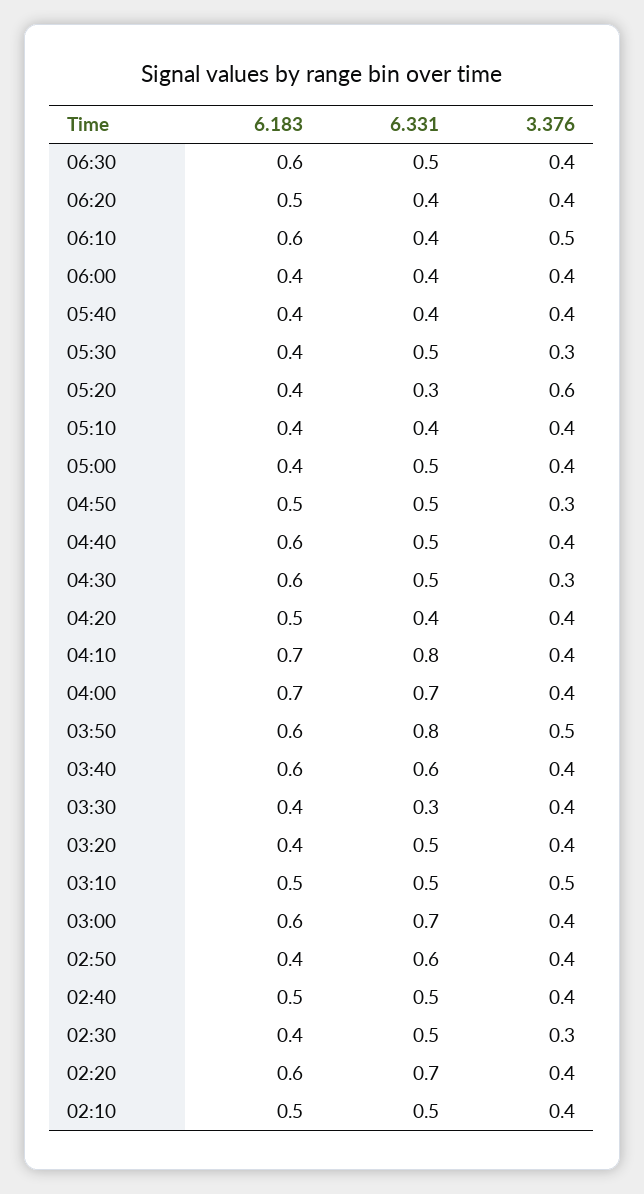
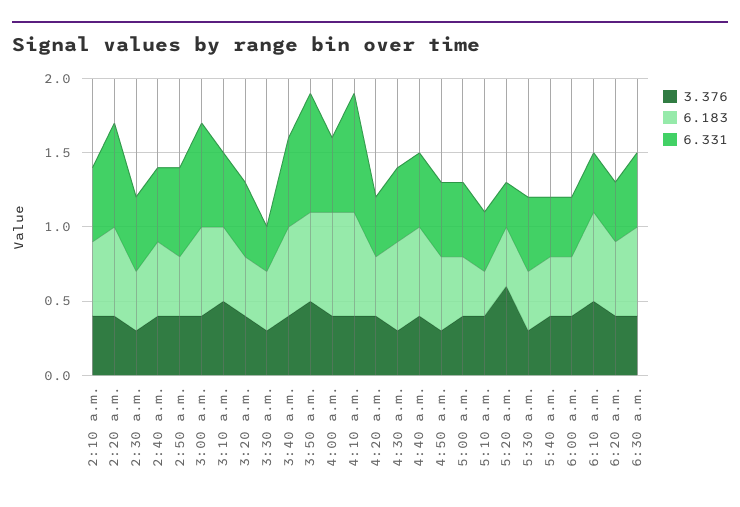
6.183, 05:10: 0.4 -> 0.3
6.183, 04:20: 0.5 -> 0.4
6.331, 04:00: 0.7 -> 0.5
3.376, 03:30: 0.4 -> 0.3

